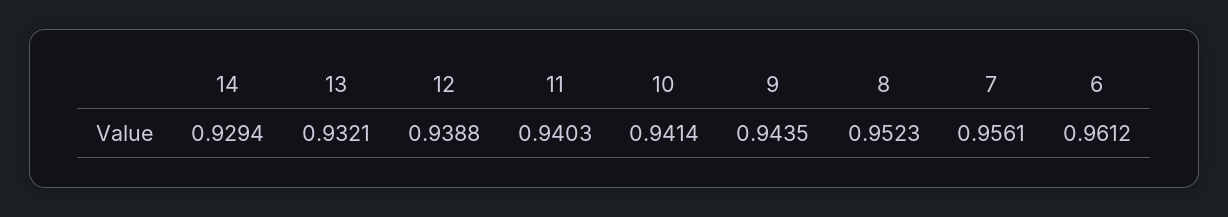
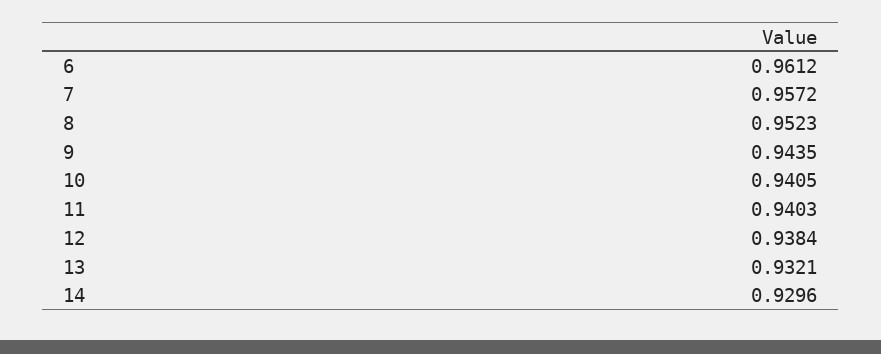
14: 0.9294 -> 0.9296
12: 0.9388 -> 0.9384
10: 0.9414 -> 0.9405
7: 0.9561 -> 0.9572

